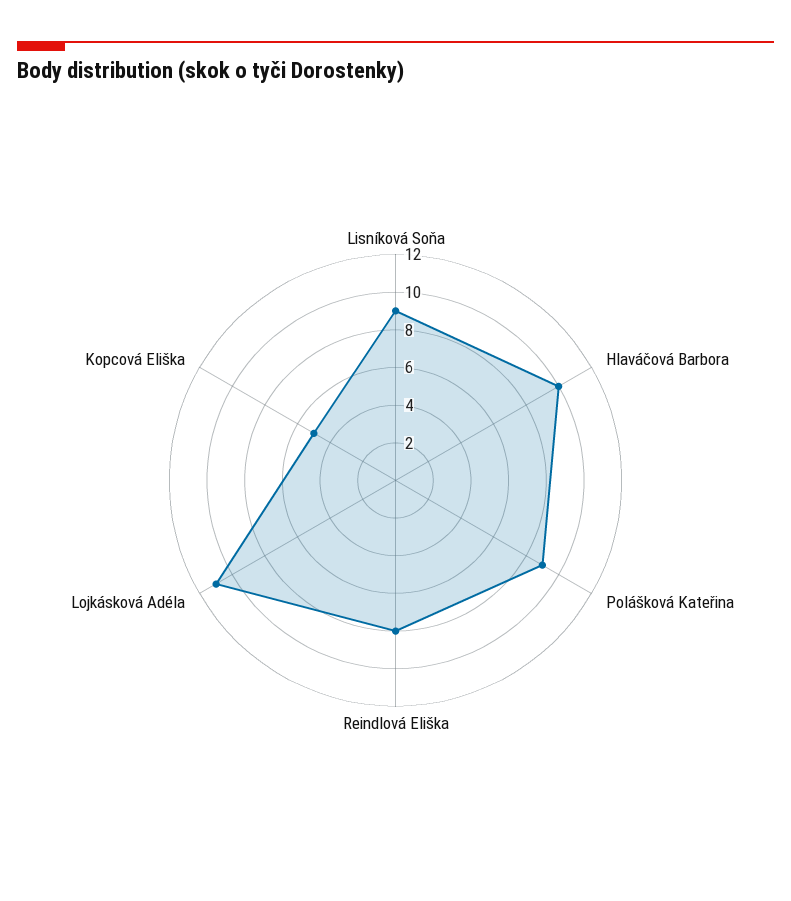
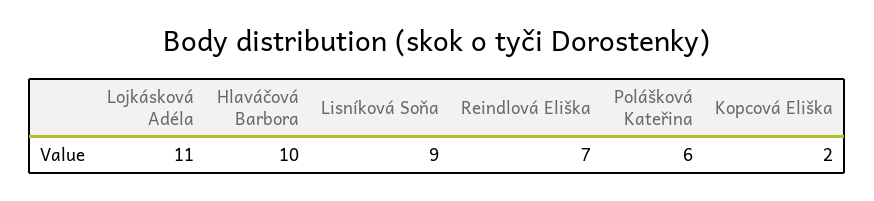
Polášková Kateřina: 9 -> 6
Reindlová Eliška: 8 -> 7
Kopcová Eliška: 5 -> 2

